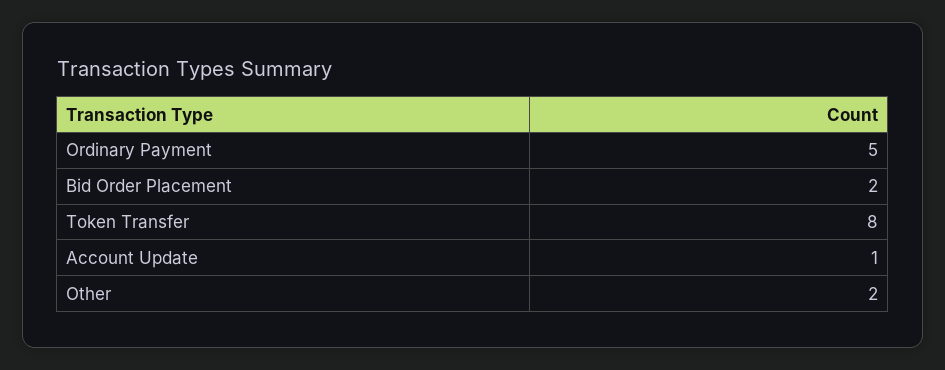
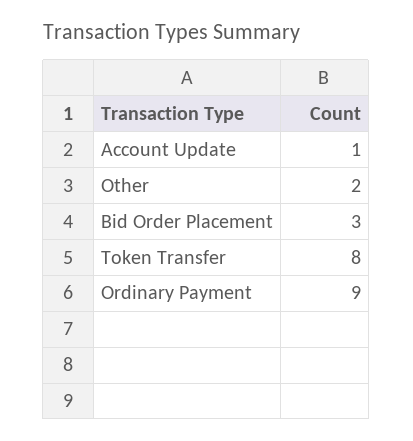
Ordinary Payment: 5 -> 9
Bid Order Placement: 2 -> 3

